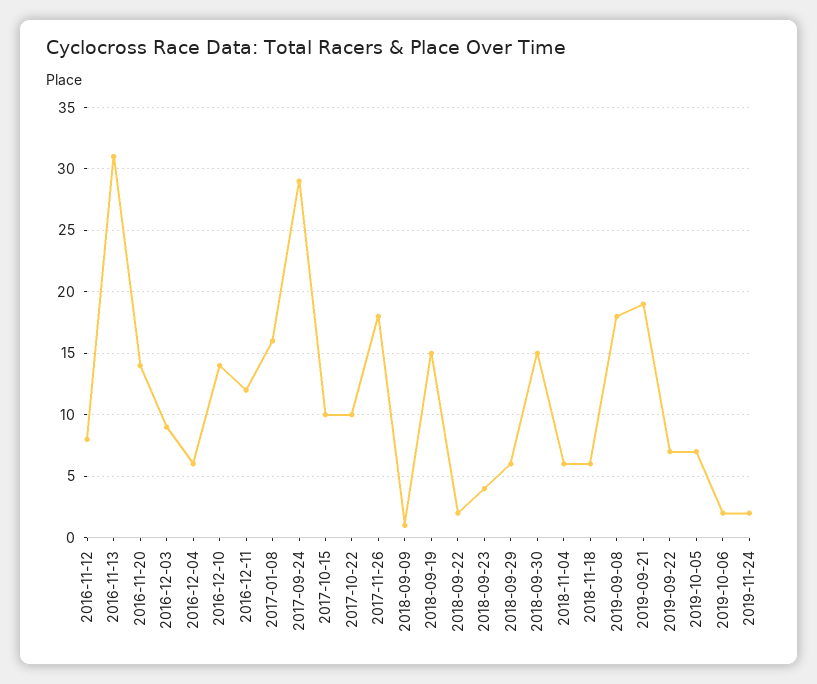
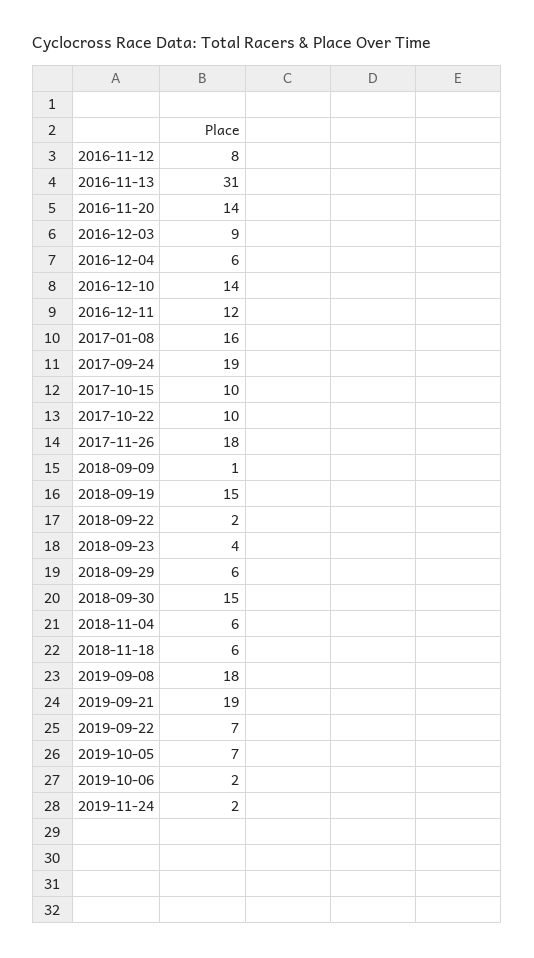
2017-09-24: 29 -> 19

